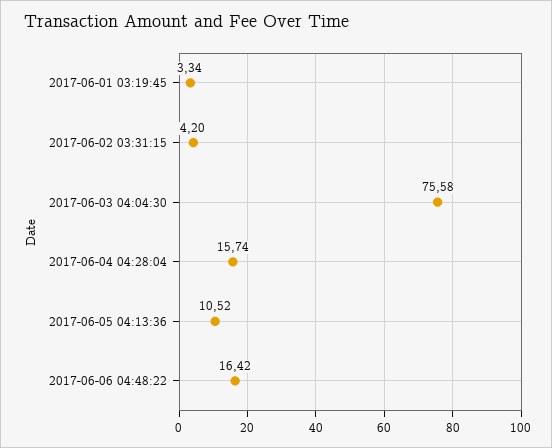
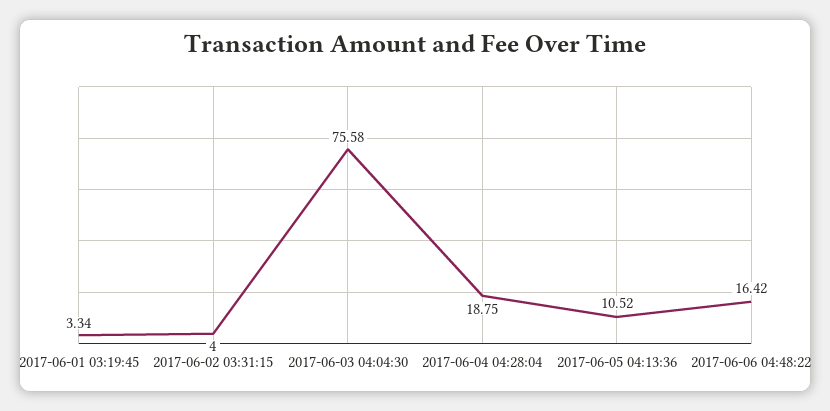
2017-06-02 03:31:15: 4.2 -> 4
2017-06-04 04:28:04: 15.74 -> 18.75

